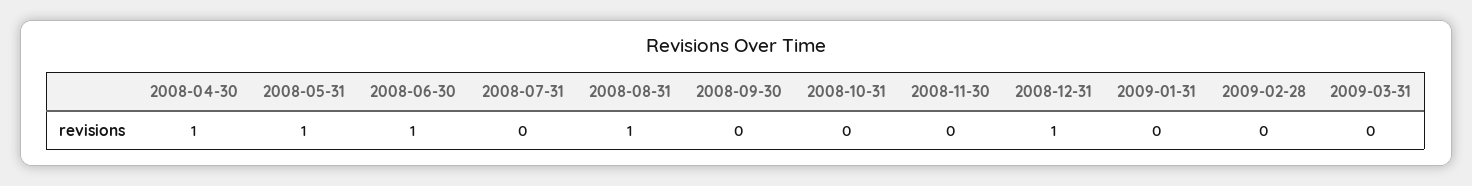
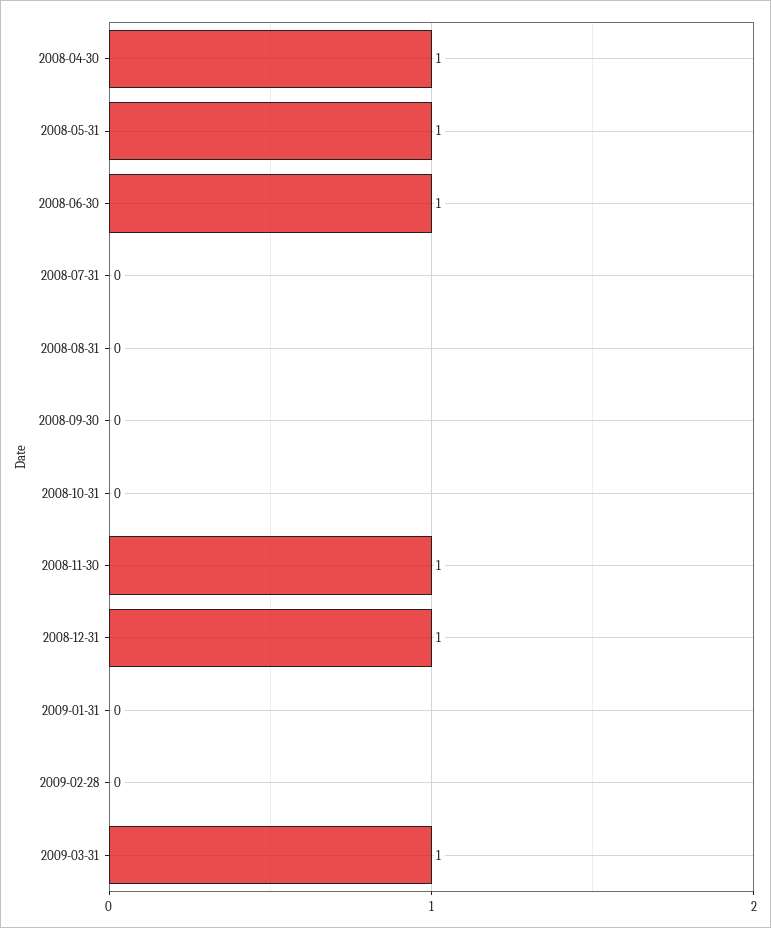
2008-08-31: 1 -> 0
2008-11-30: 0 -> 1
2009-03-31: 0 -> 1

